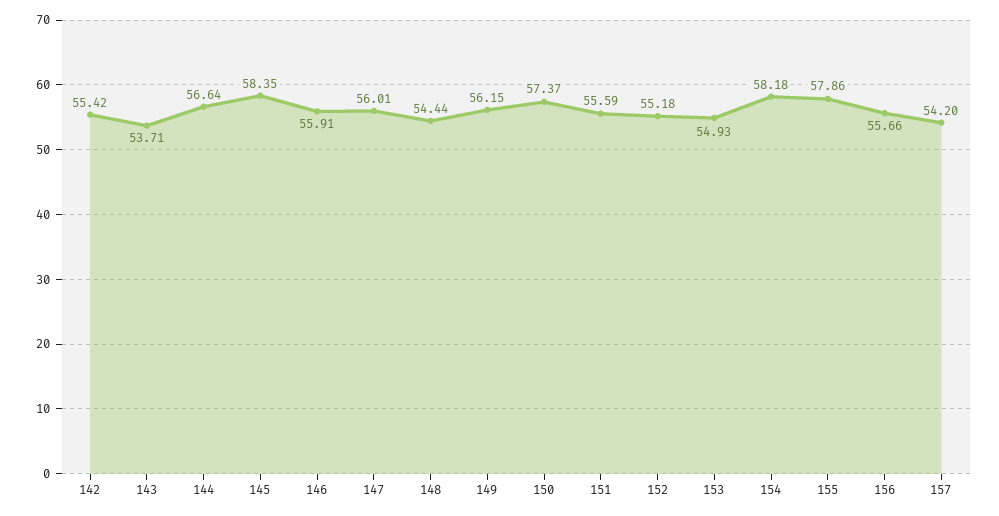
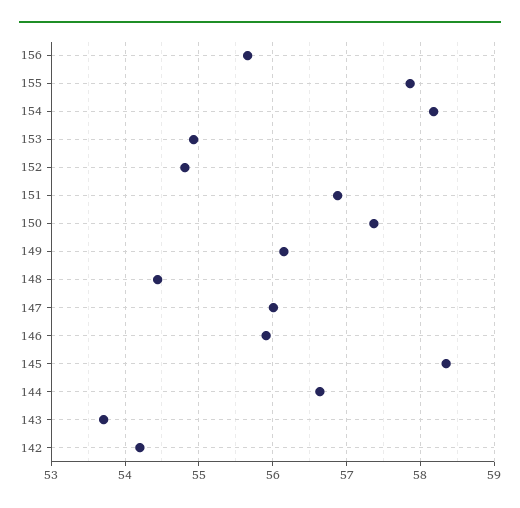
142: 55.42 -> 54.2
151: 55.59 -> 56.9
152: 55.18 -> 54.8
157: 54.2 -> none

